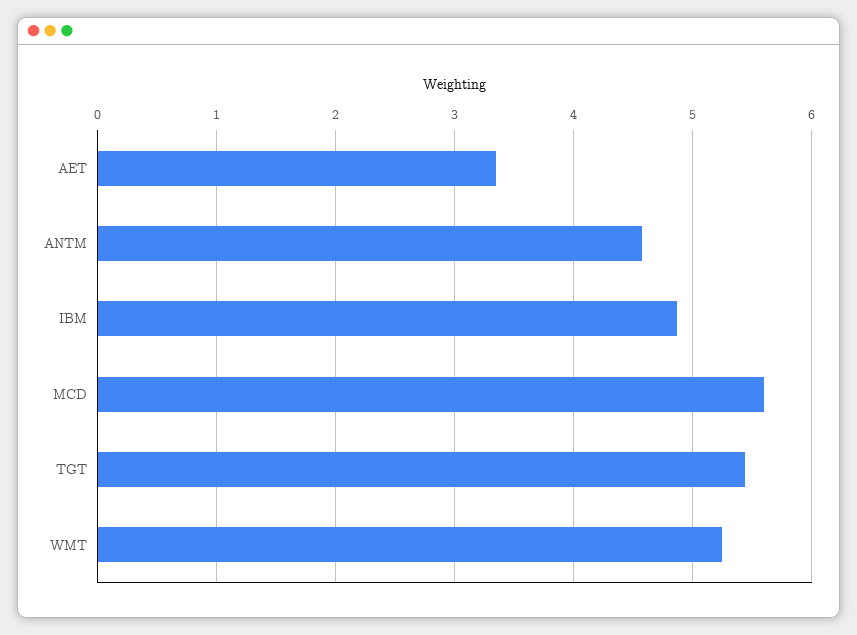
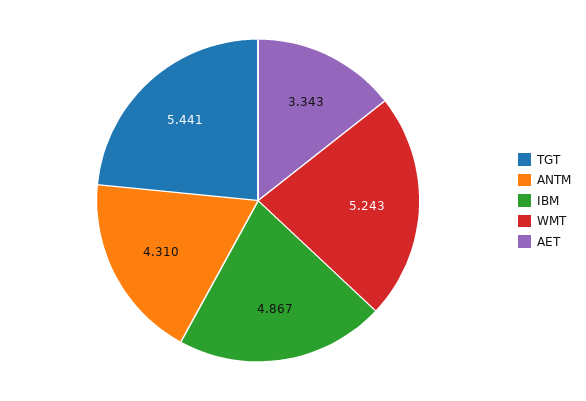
ANTM: 4.6 -> 4.31
MCD: 5.6 -> none

